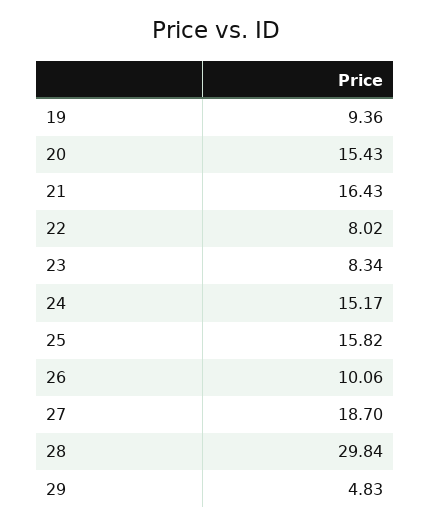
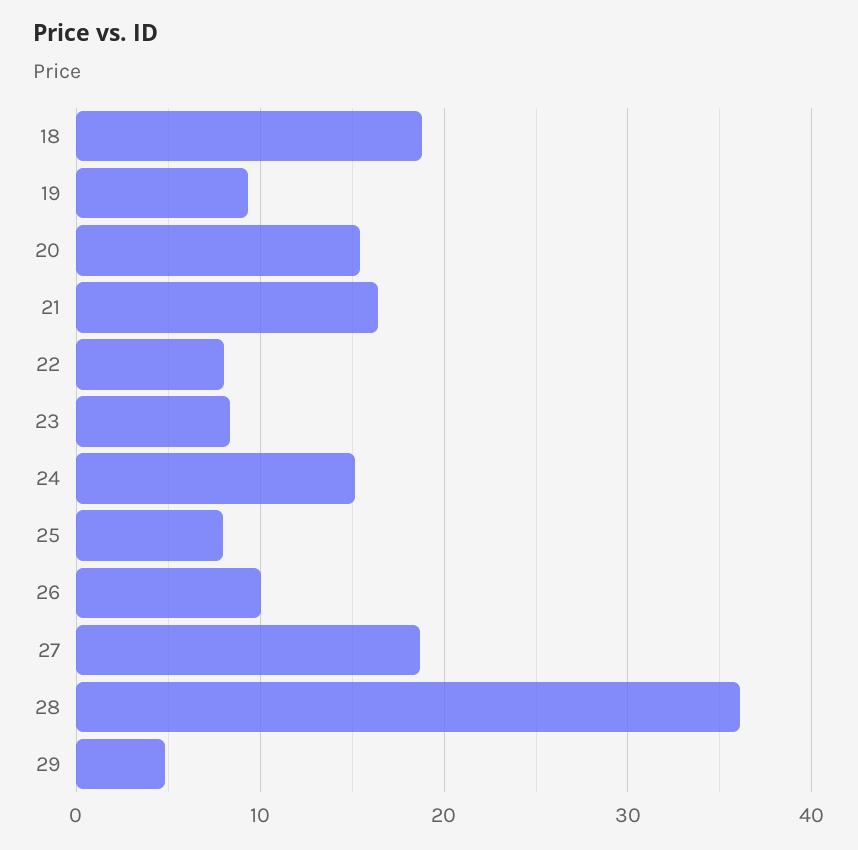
25: 15.82 -> 8
28: 29.84 -> 36
18: none -> 19

